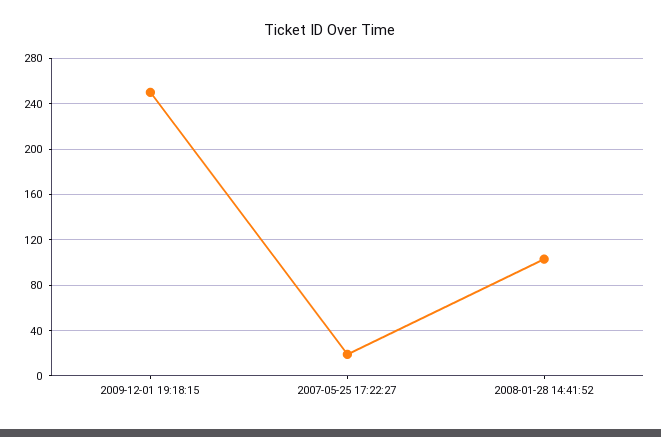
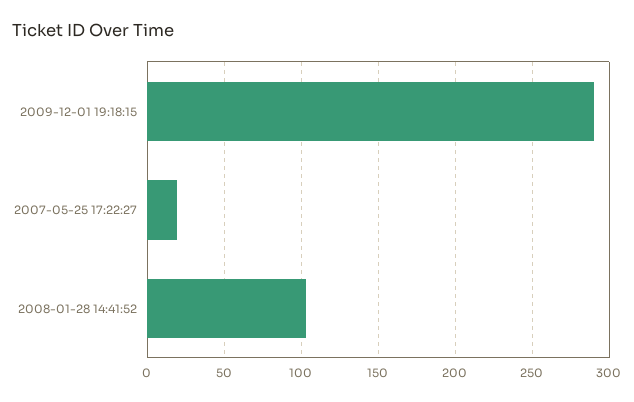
2009-12-01 19:18:15: 250 -> 290

